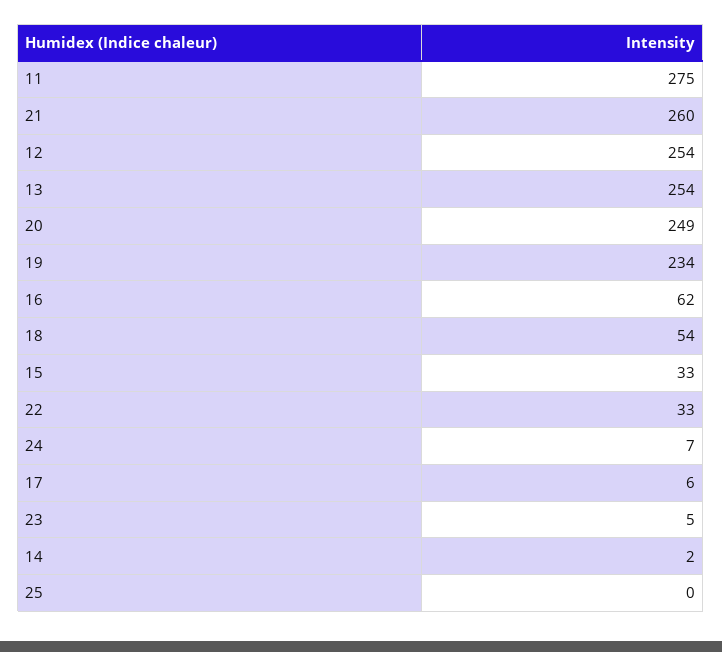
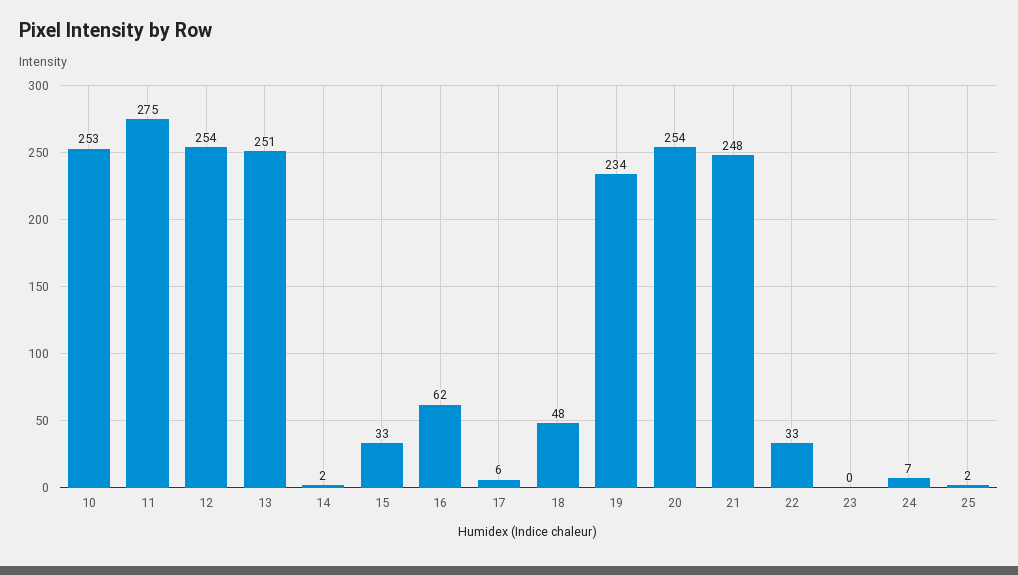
21: 260 -> 248
13: 254 -> 251
20: 249 -> 254
18: 54 -> 48
23: 5 -> 0
25: 0 -> 2
10: none -> 253

